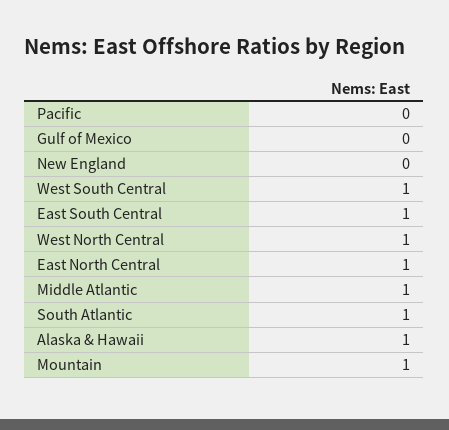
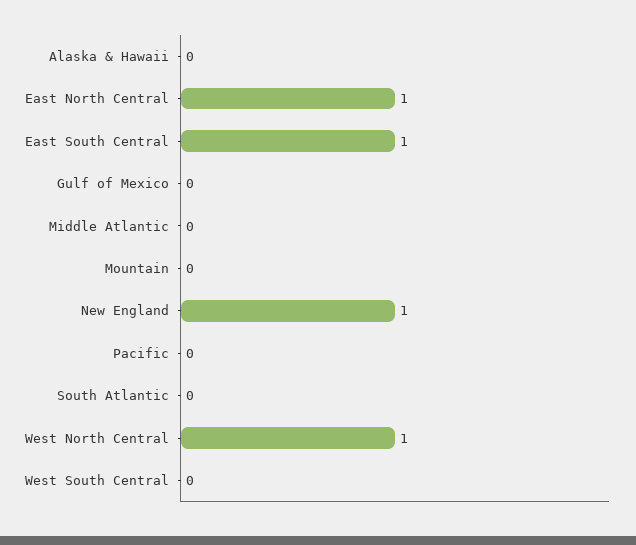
New England: 0 -> 1
West South Central: 1 -> 0
Middle Atlantic: 1 -> 0
South Atlantic: 1 -> 0
Alaska & Hawaii: 1 -> 0
Mountain: 1 -> 0

